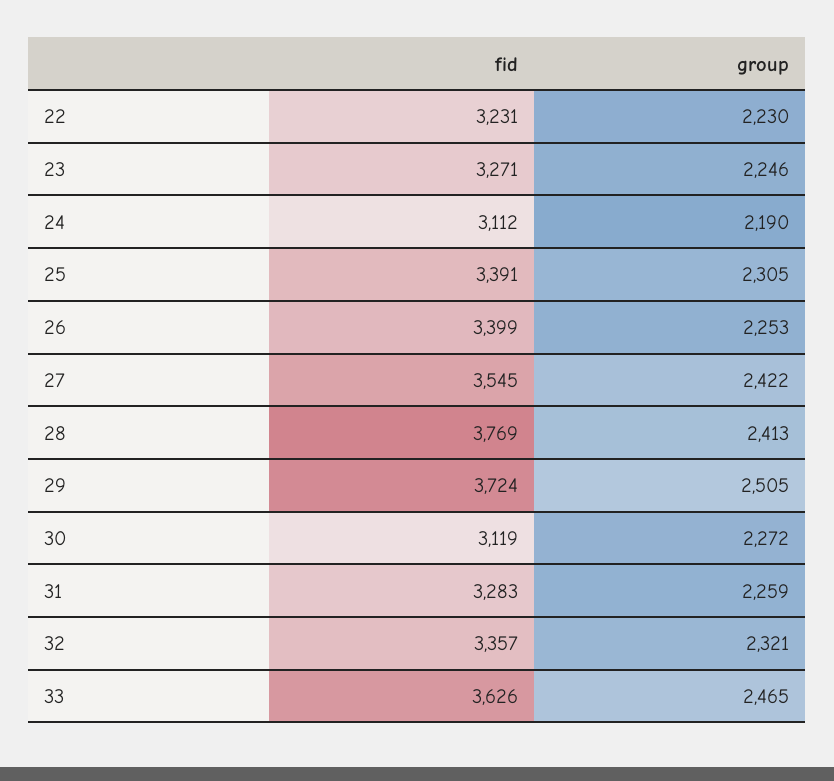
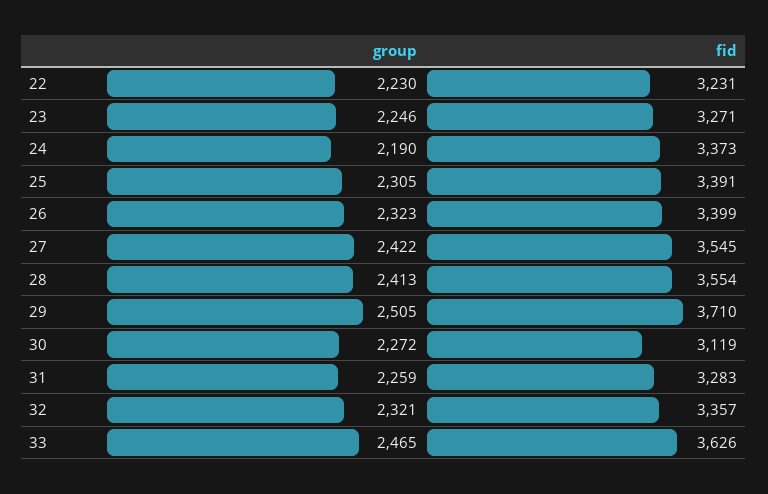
fid, 24: 3112 -> 3373
group, 26: 2253 -> 2323
fid, 28: 3769 -> 3554
fid, 29: 3724 -> 3710

